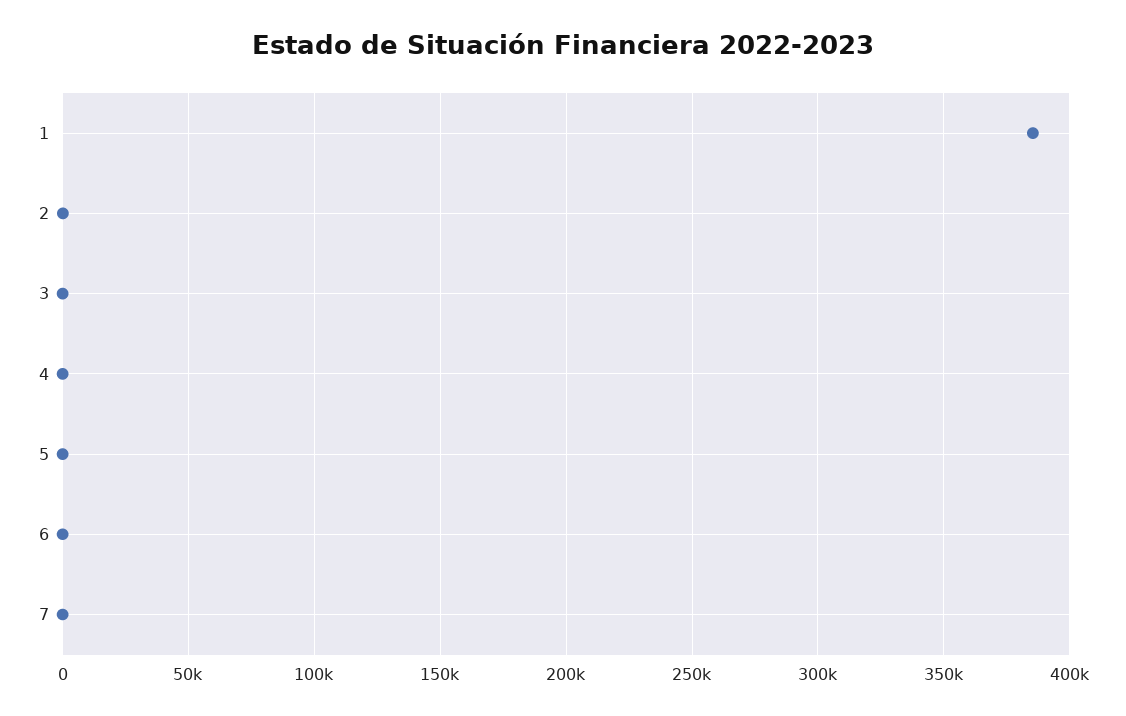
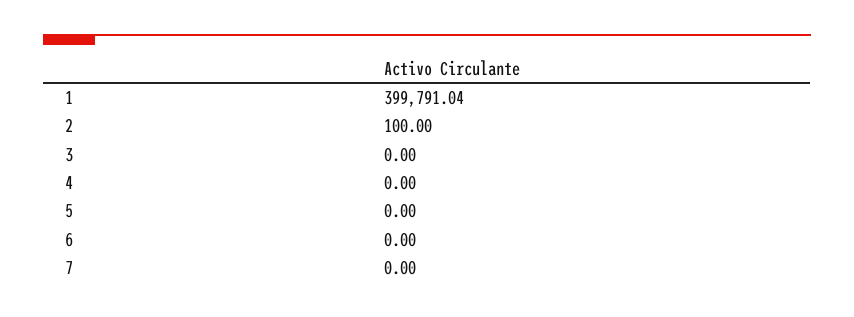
1: 385000 -> 399791.04

